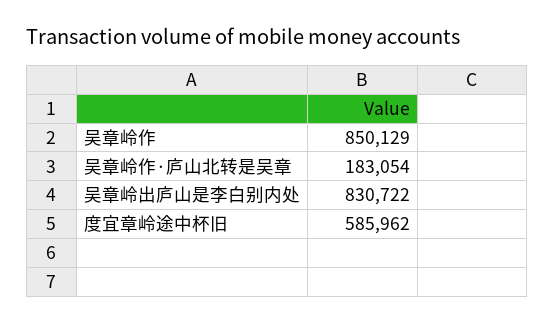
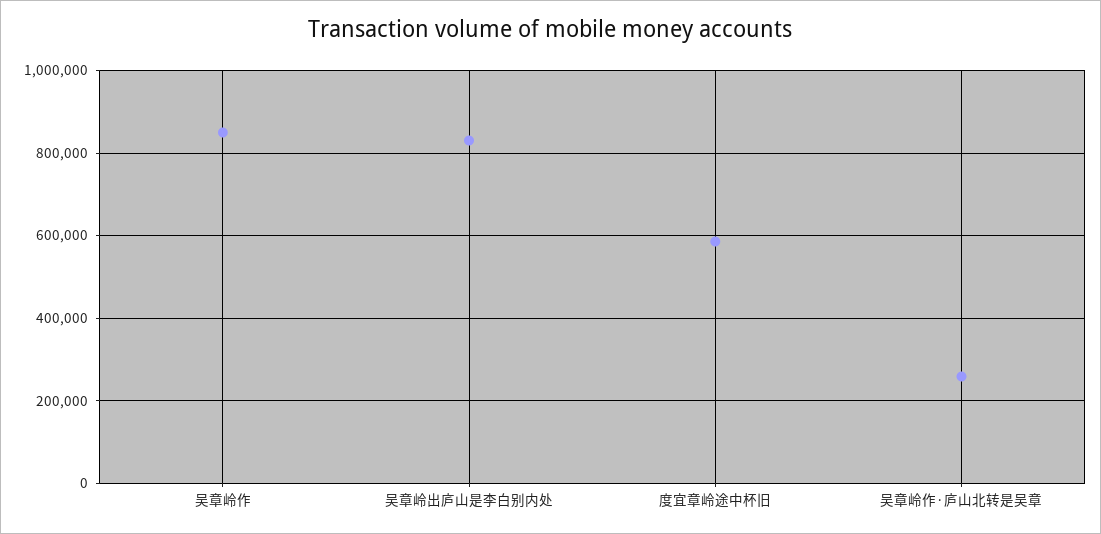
吴章岭作·庐山北转是吴章: 183054 -> 260000

